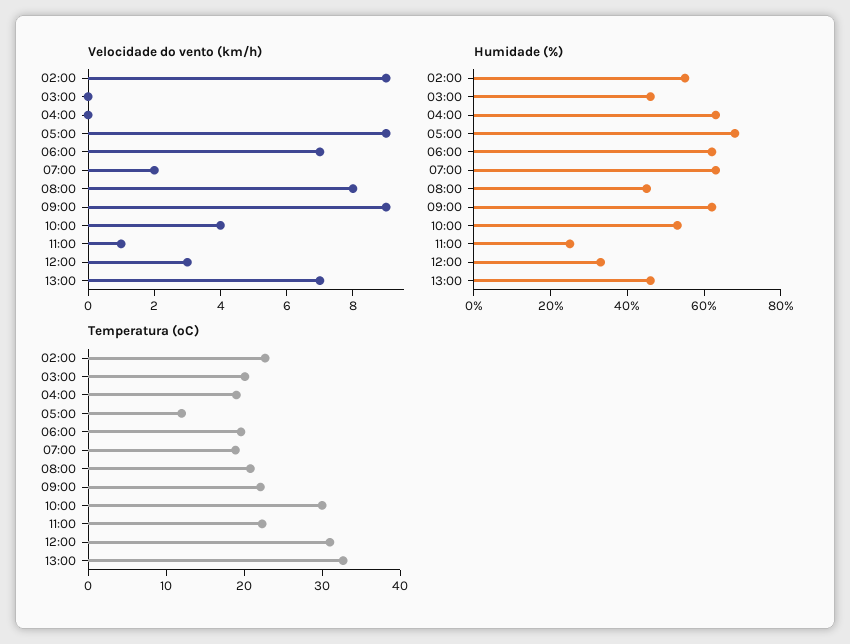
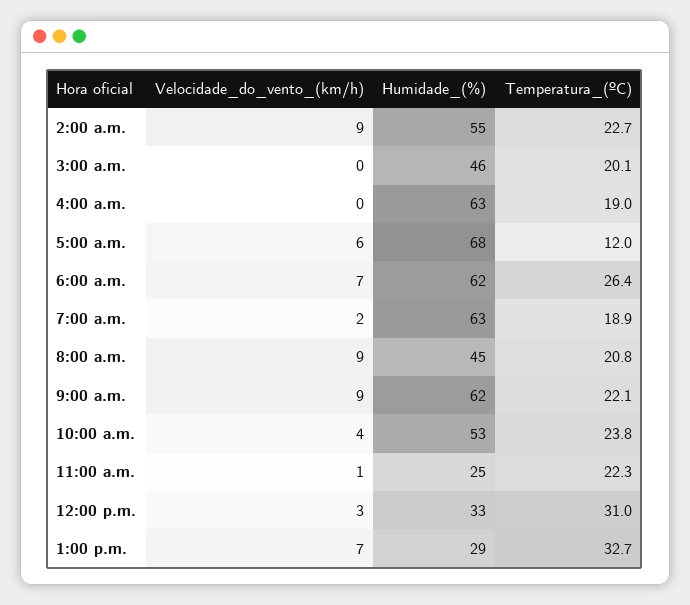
Velocidade do vento (km/h), 05:00: 9 -> 6
Velocidade do vento (km/h), 08:00: 8 -> 9
Humidade (%), 13:00: 45 -> 29
Temperatura (ºC), 06:00: 20 -> 26.4
Temperatura (ºC), 10:00: 30 -> 23.8

